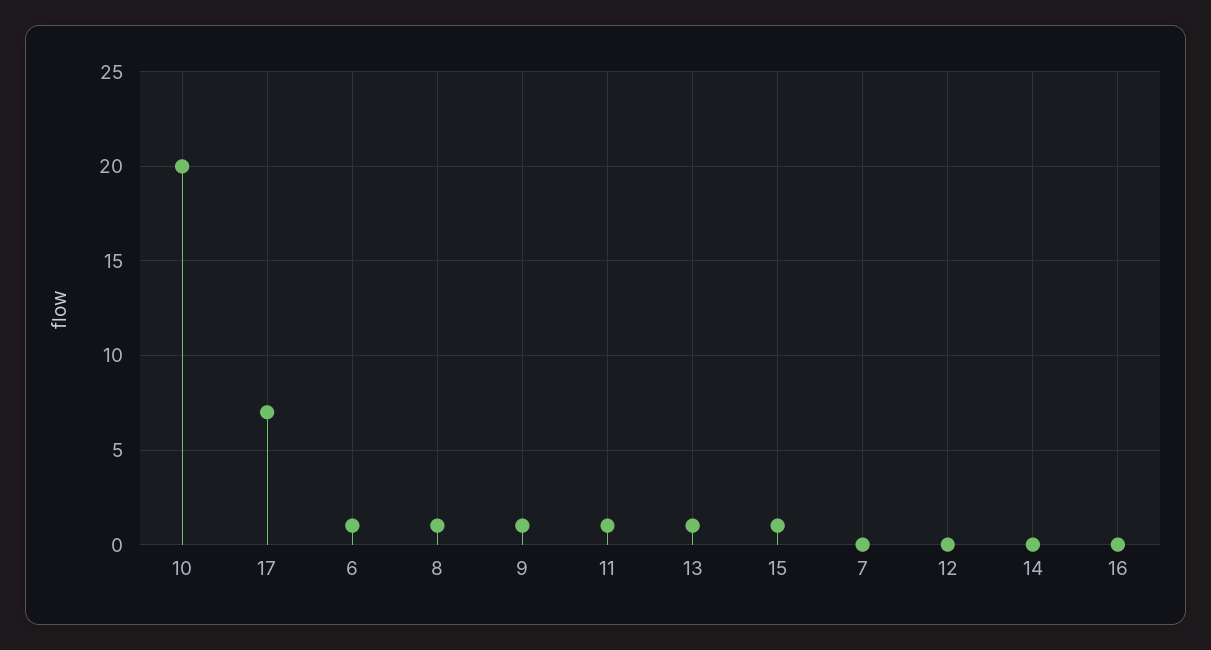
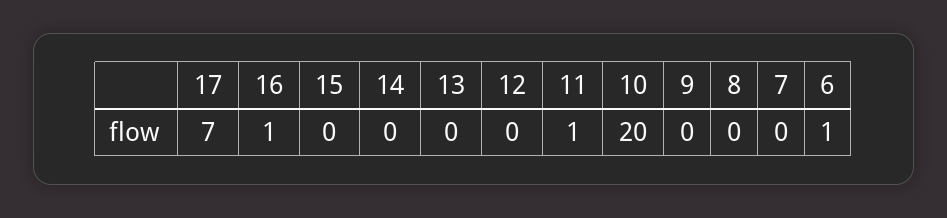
8: 1 -> 0
9: 1 -> 0
13: 1 -> 0
15: 1 -> 0
16: 0 -> 1

